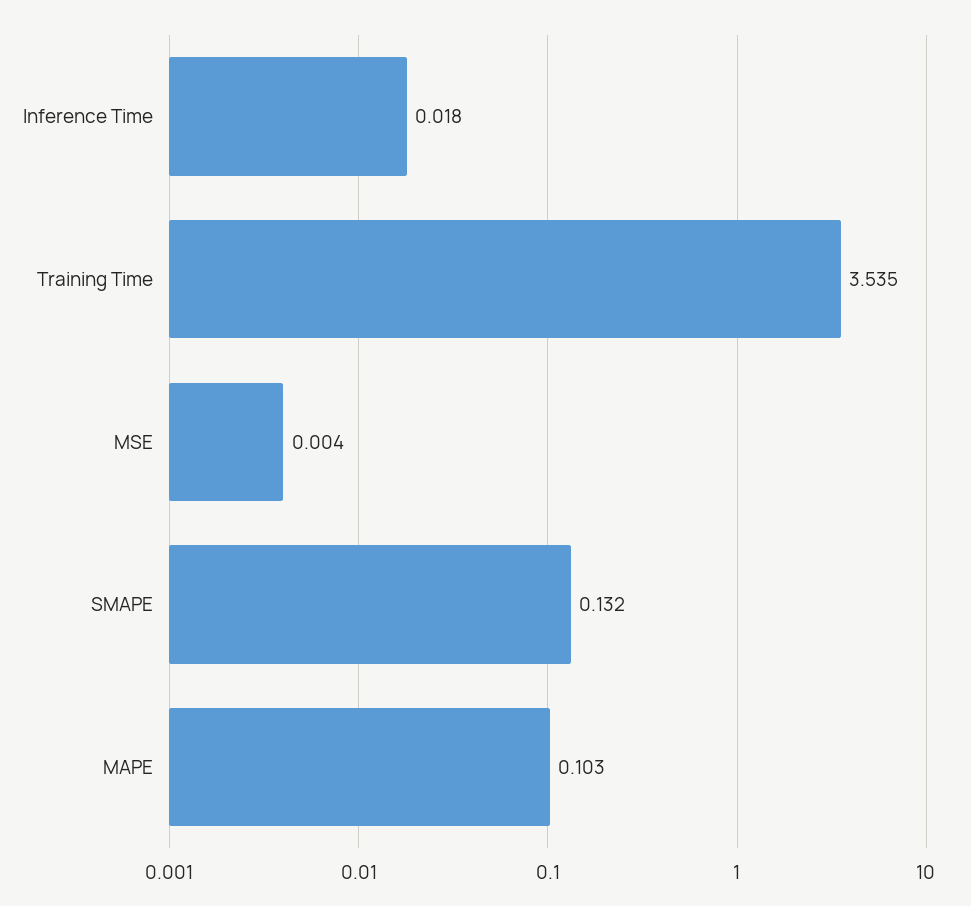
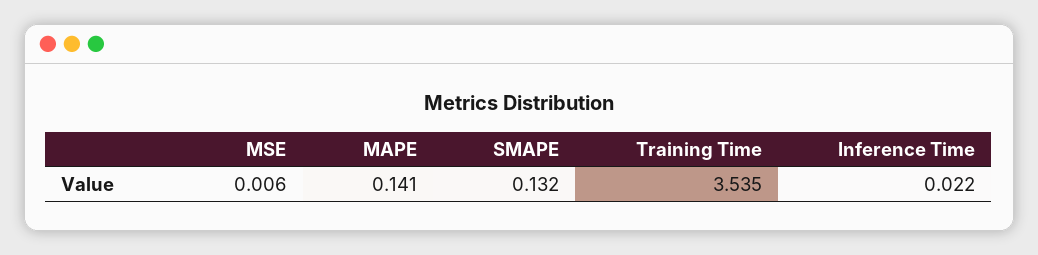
Inference Time: 0.018 -> 0.022
MSE: 0.004 -> 0.006
MAPE: 0.103 -> 0.141

